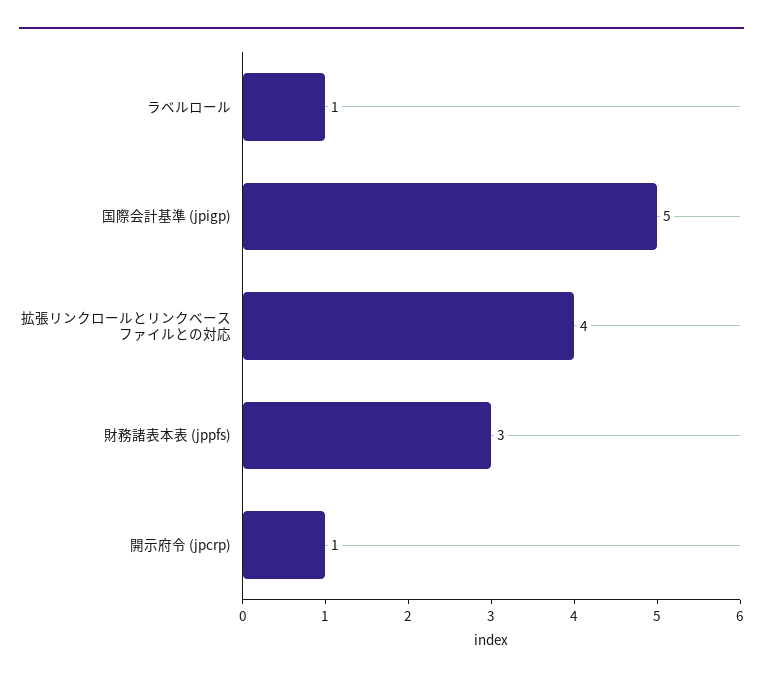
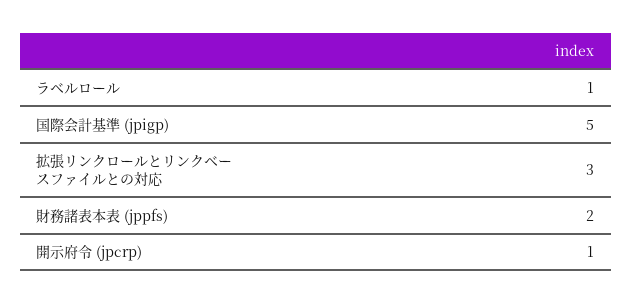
拡張リンクロールとリンクベースファイルとの対応: 4 -> 3
財務諸表本表 (jppfs): 3 -> 2

